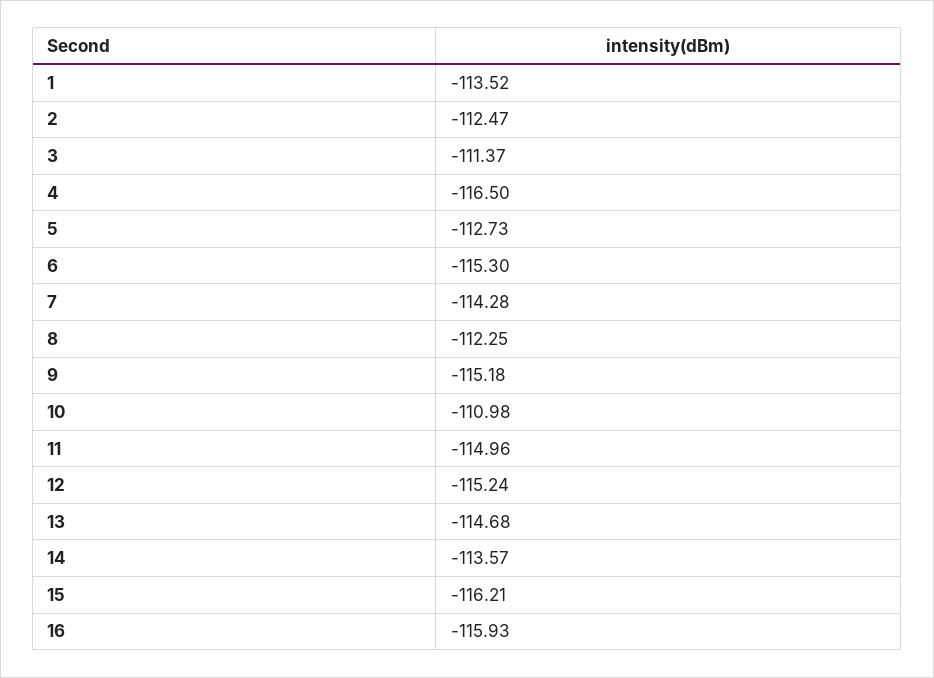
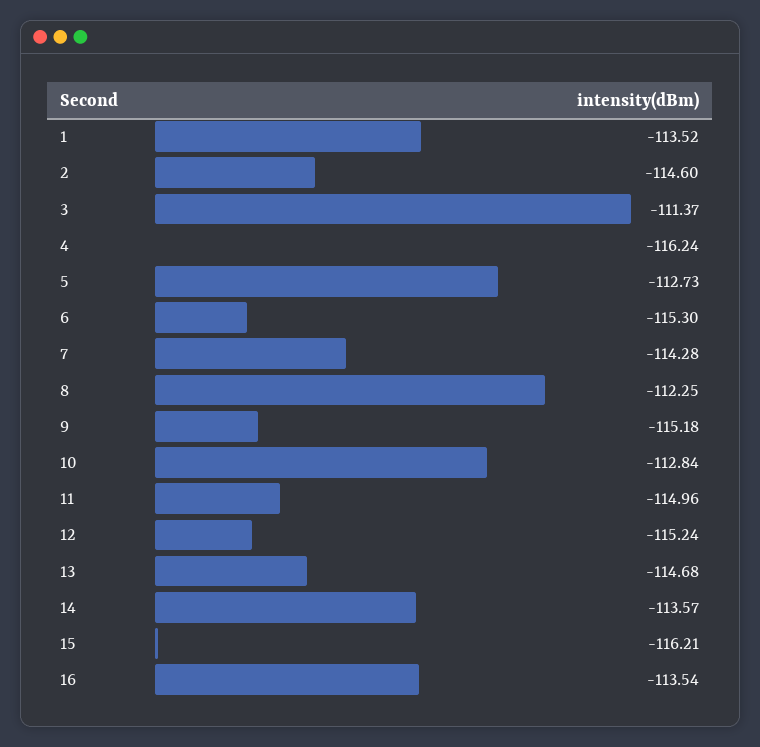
2: -112.47 -> -114.6
4: -116.5 -> -116.24
10: -110.98 -> -112.84
16: -115.93 -> -113.54

